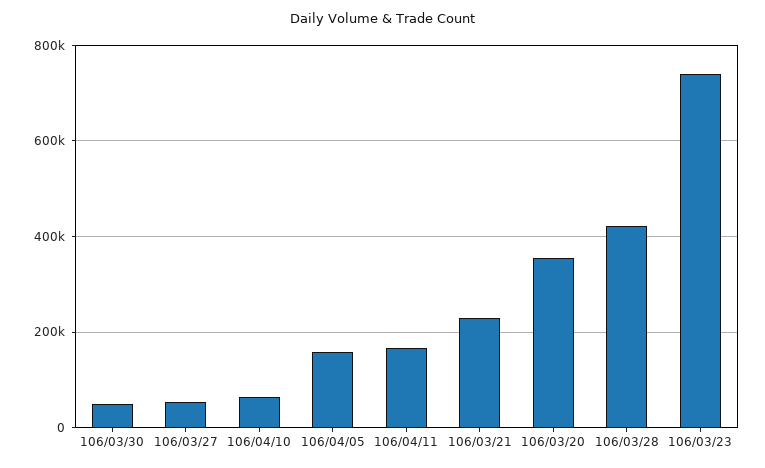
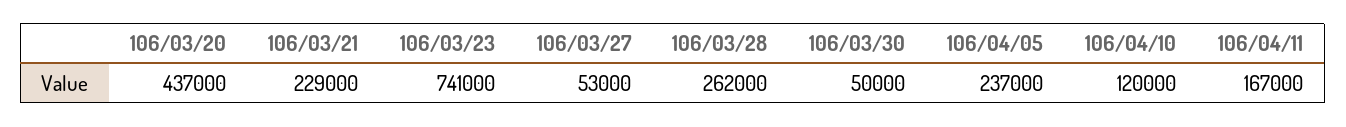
106/04/10: 60000 -> 120000
106/04/05: 160000 -> 237000
106/03/20: 360000 -> 437000
106/03/28: 420000 -> 262000

